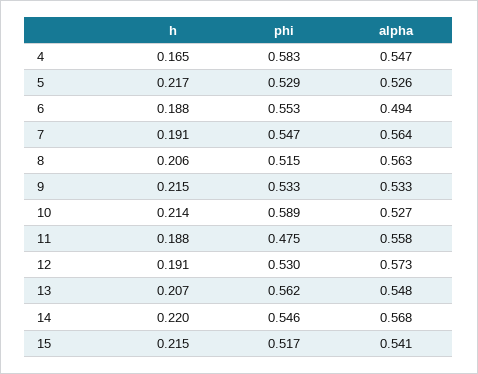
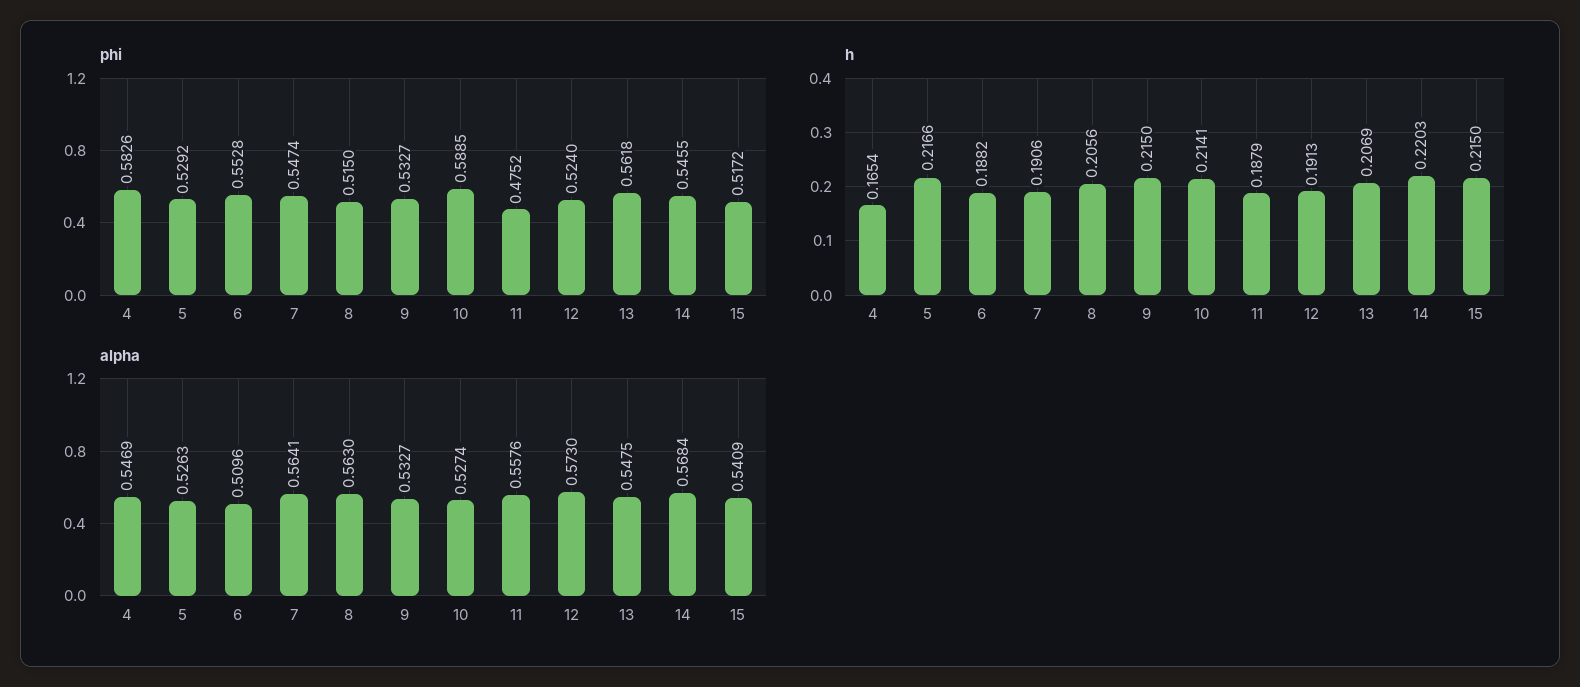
alpha, 6: 0.494 -> 0.5096
phi, 12: 0.53 -> 0.524

